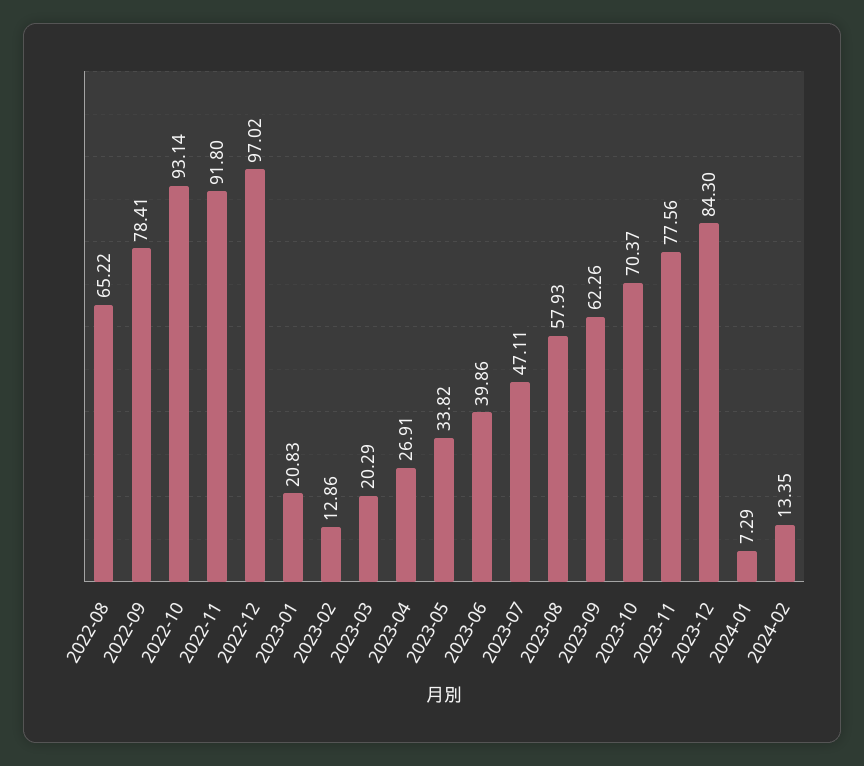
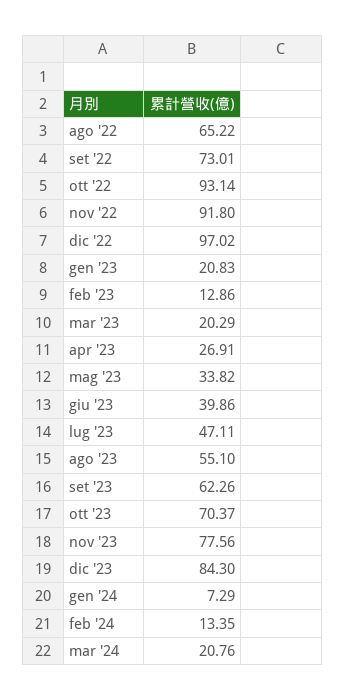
2022-09: 78.41 -> 73.01
2023-08: 57.93 -> 55.1
mar '24: none -> 20.76

